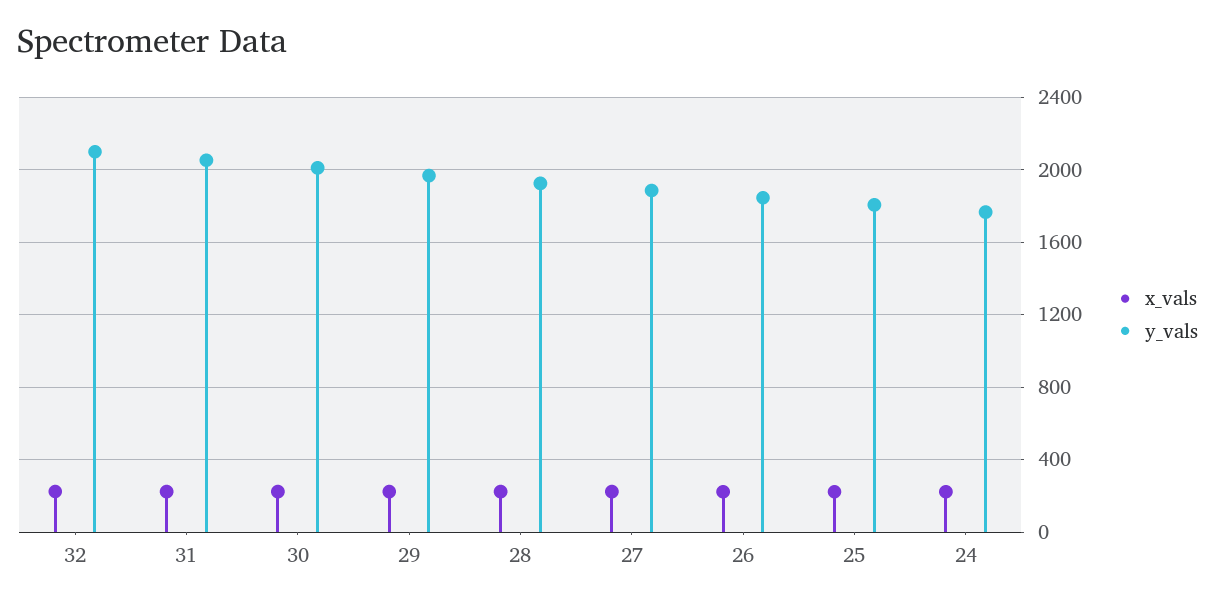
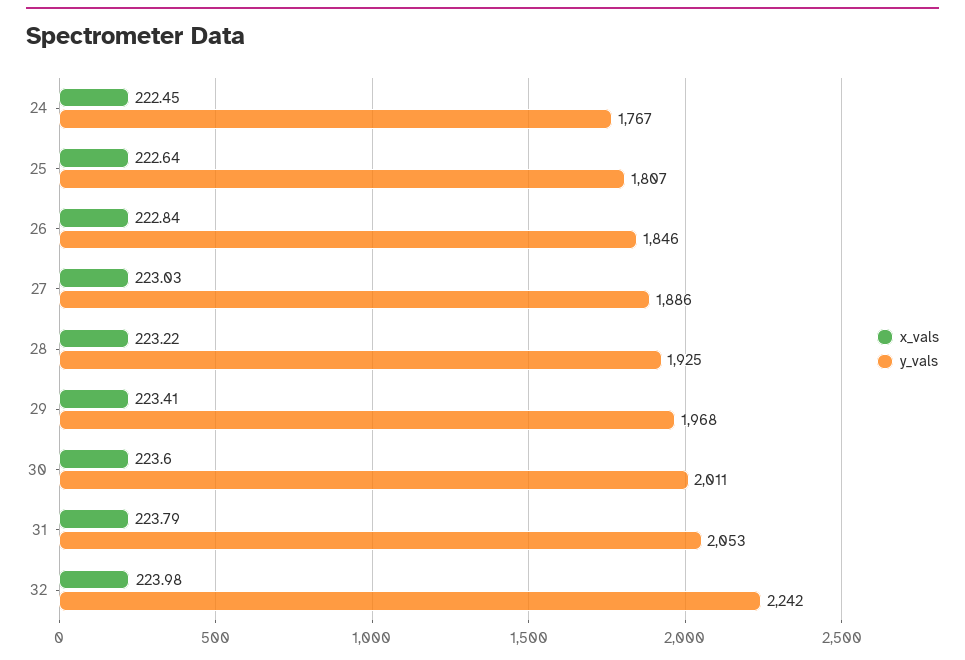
y_vals, 32: 2100 -> 2242

